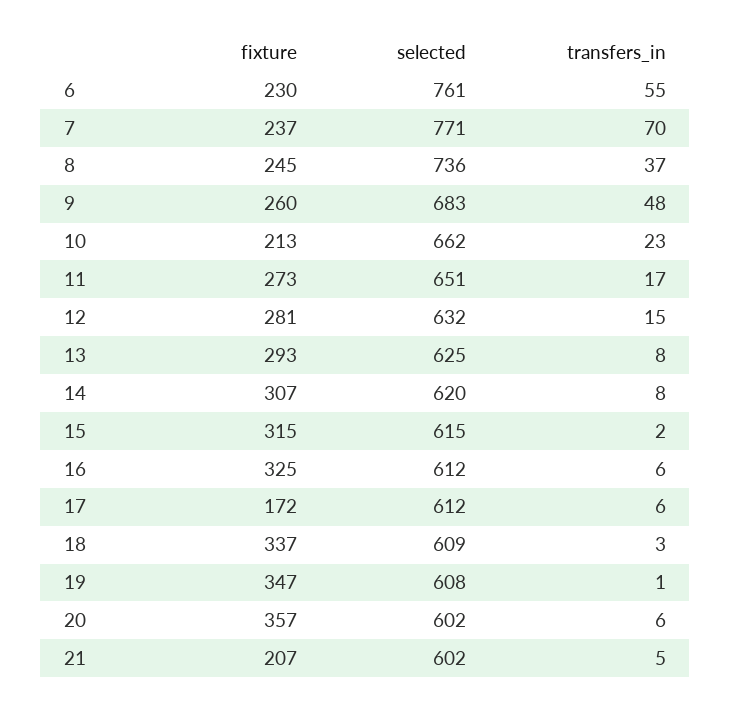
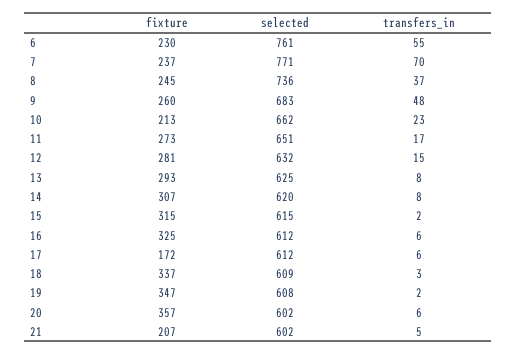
transfers_in, 19: 1 -> 2

